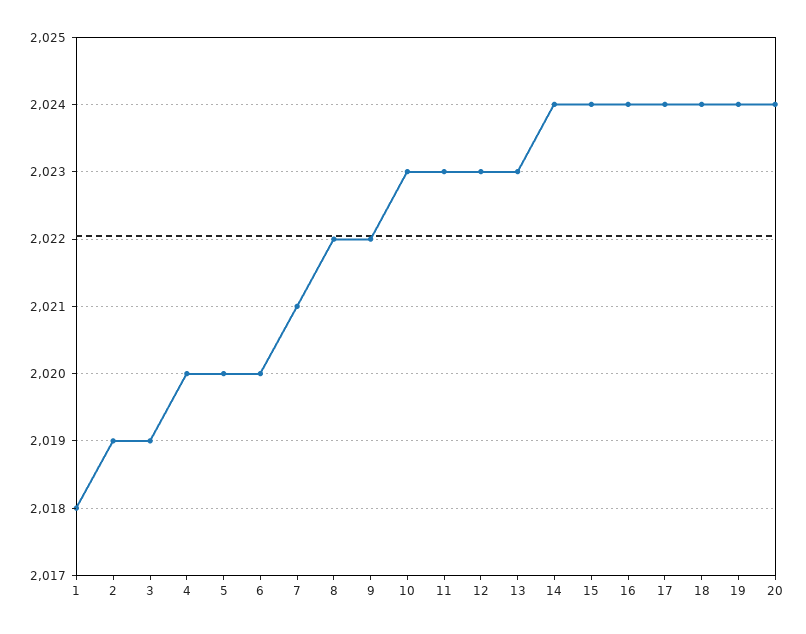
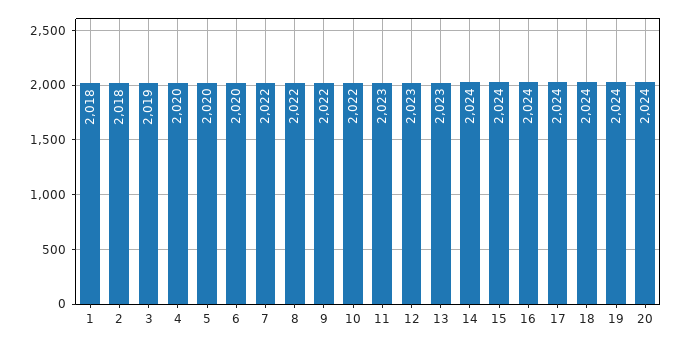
2: 2019 -> 2018
7: 2021 -> 2022
10: 2023 -> 2022

